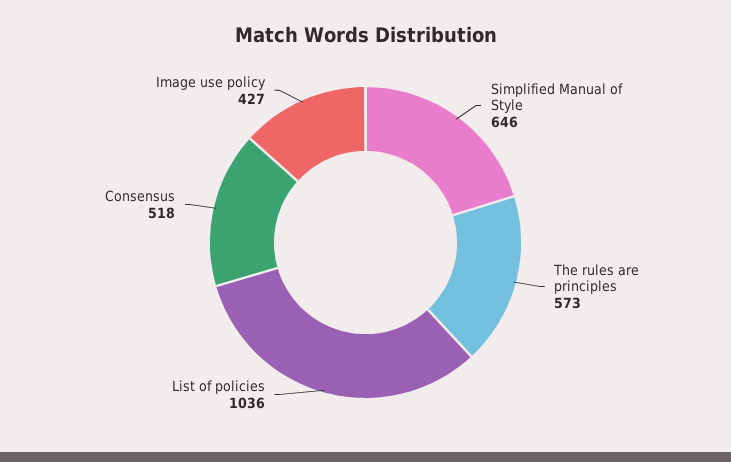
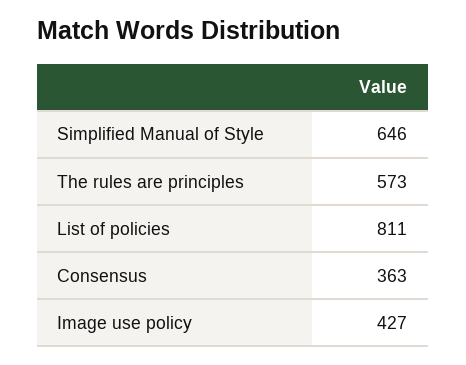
List of policies: 1036 -> 811
Consensus: 518 -> 363

